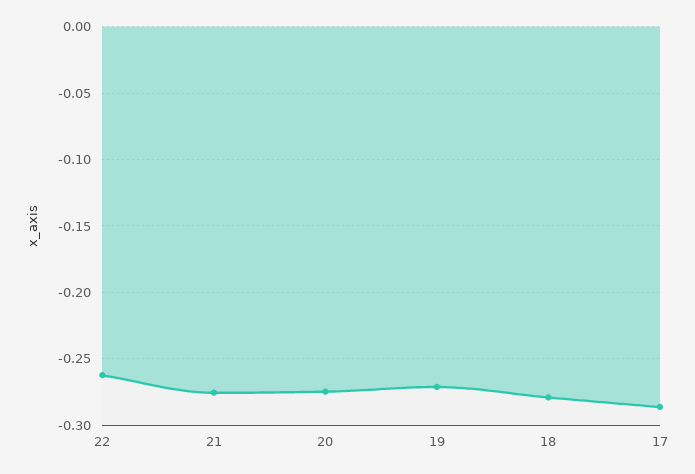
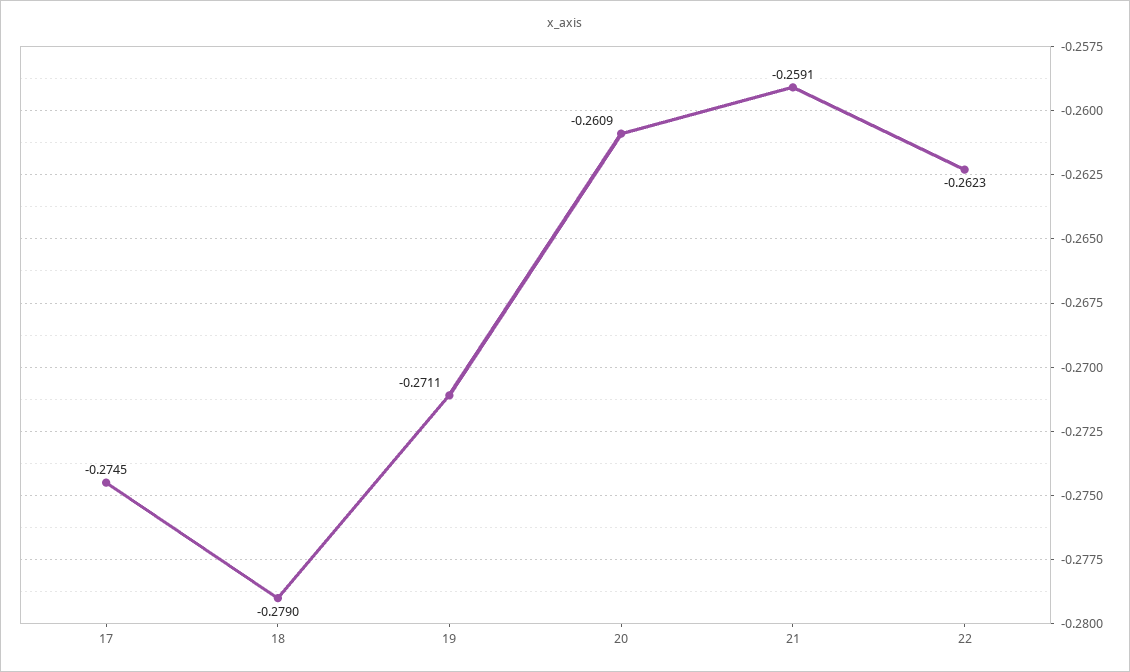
21: -0.275 -> -0.2591
20: -0.275 -> -0.2609
17: -0.285 -> -0.2745

